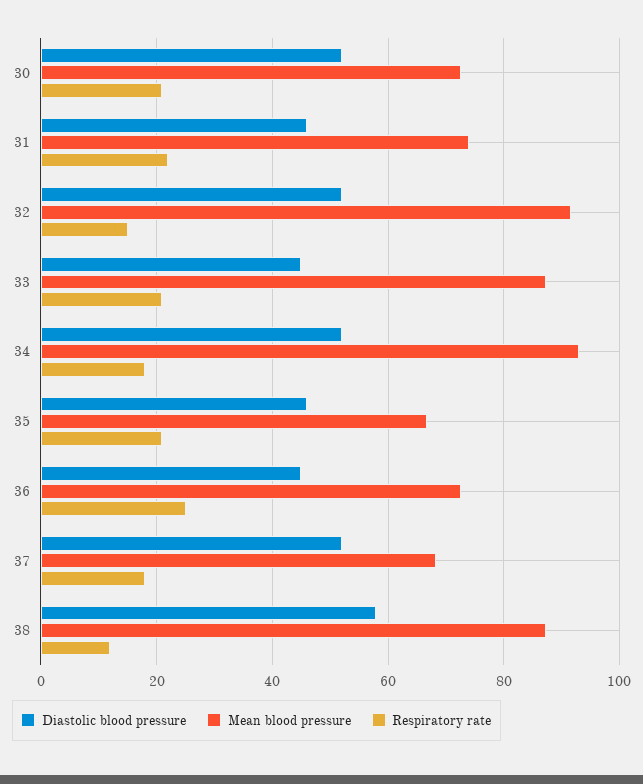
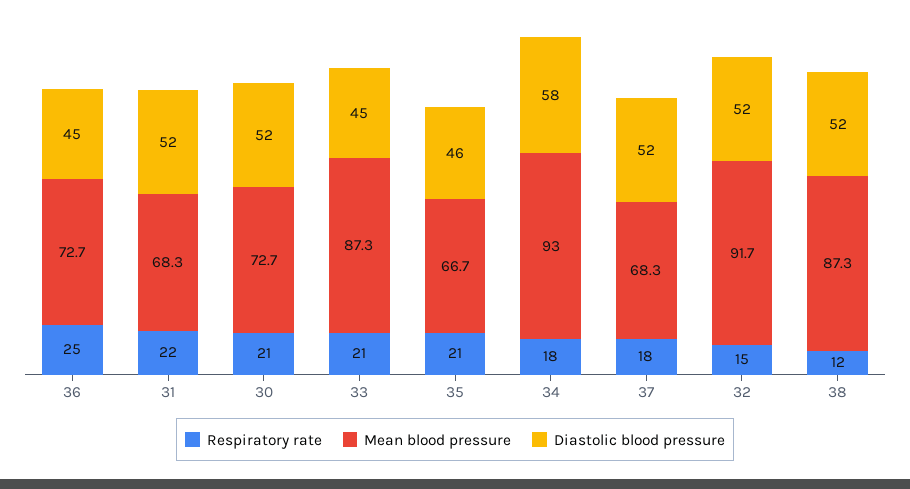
Diastolic blood pressure, 31: 46 -> 52
Mean blood pressure, 31: 74 -> 68.3
Diastolic blood pressure, 34: 52 -> 58
Diastolic blood pressure, 38: 58 -> 52

